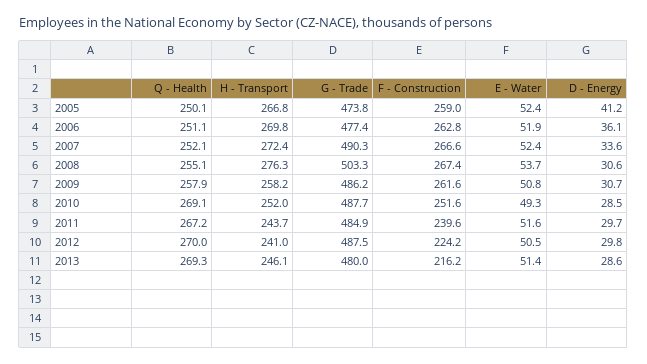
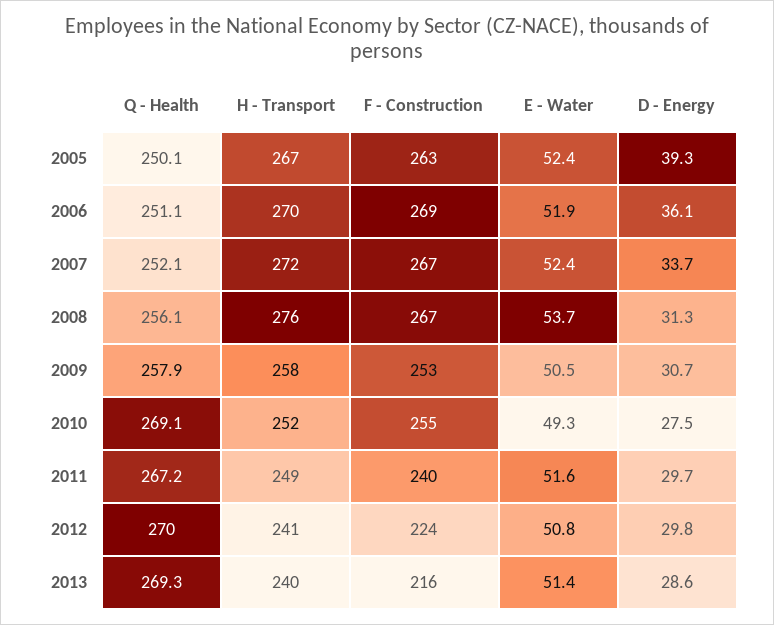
G - Trade, 2005: 473.8 -> none
F - Construction, 2005: 259 -> 263
D - Energy, 2005: 41.2 -> 39.3
G - Trade, 2006: 477.4 -> none
F - Construction, 2006: 262.8 -> 269
G - Trade, 2007: 490.3 -> none
D - Energy, 2007: 33.6 -> 33.7
Q - Health, 2008: 255.1 -> 256.1
G - Trade, 2008: 503.3 -> none
D - Energy, 2008: 30.6 -> 31.3
G - Trade, 2009: 486.2 -> none
F - Construction, 2009: 261.6 -> 253
E - Water, 2009: 50.8 -> 50.5
G - Trade, 2010: 487.7 -> none
F - Construction, 2010: 251.6 -> 255
D - Energy, 2010: 28.5 -> 27.5
H - Transport, 2011: 243.7 -> 249
G - Trade, 2011: 484.9 -> none
G - Trade, 2012: 487.5 -> none
E - Water, 2012: 50.5 -> 50.8
H - Transport, 2013: 246.1 -> 240
G - Trade, 2013: 480 -> none

